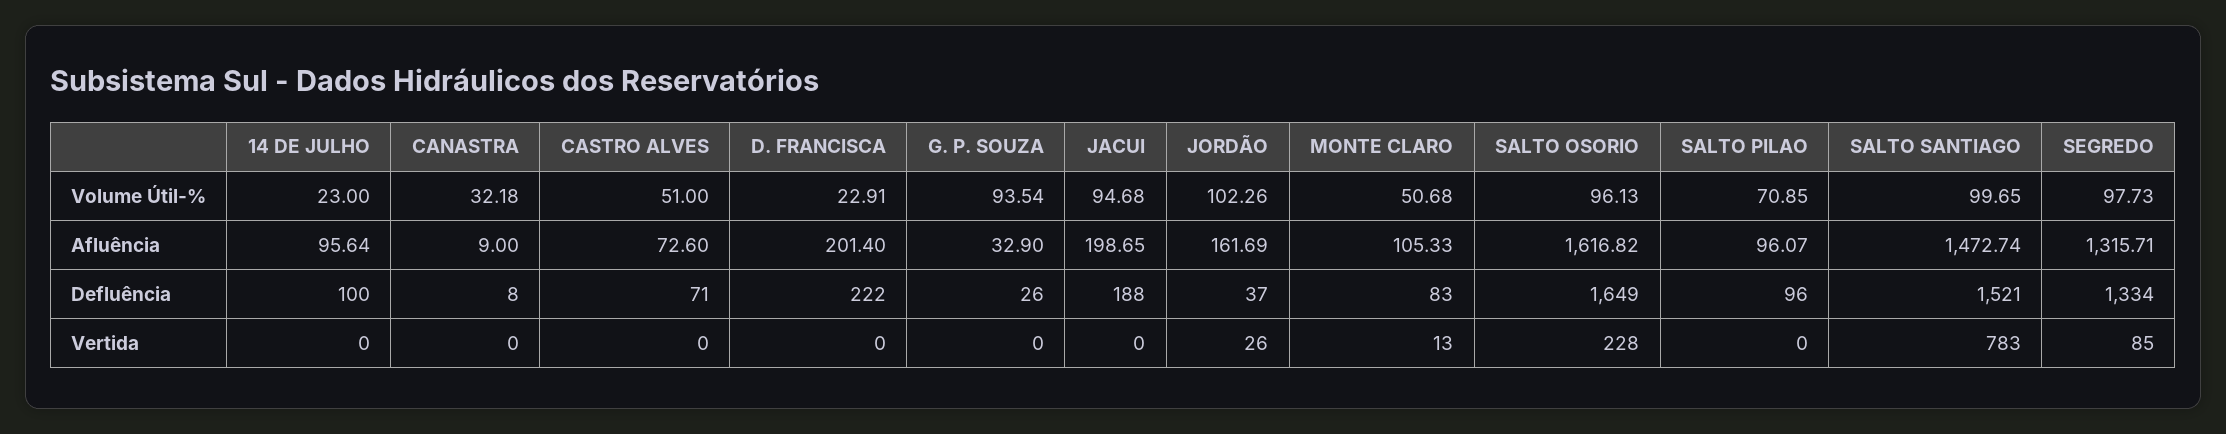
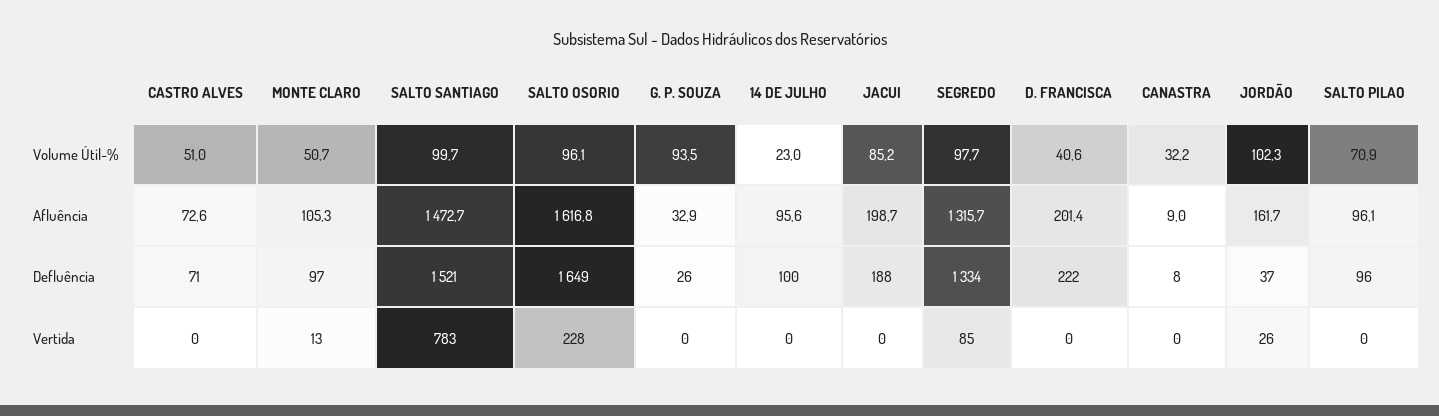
D. FRANCISCA, Volume Útil-%: 22.91 -> 40.6
JACUI, Volume Útil-%: 94.68 -> 85.2
MONTE CLARO, Defluência: 83 -> 97

